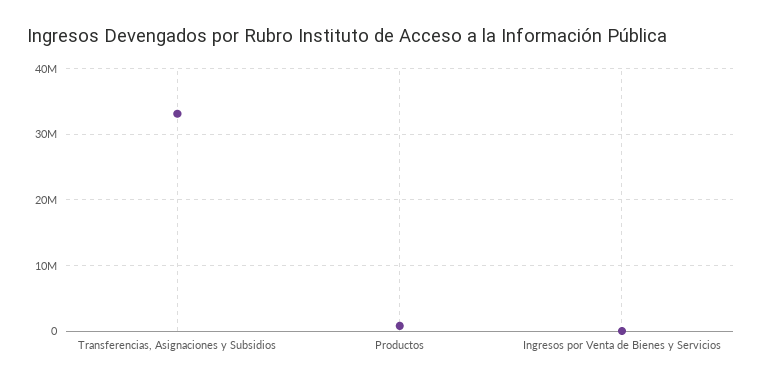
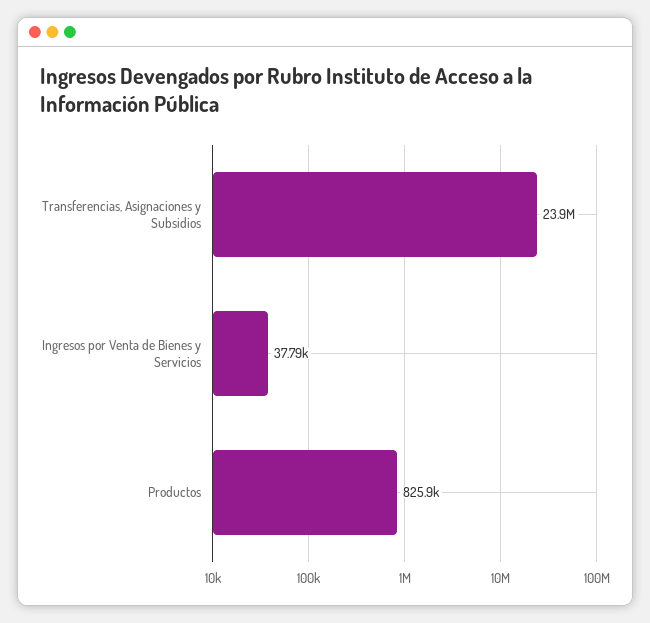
Transferencias, Asignaciones y Subsidios: 33000000 -> 23900000

